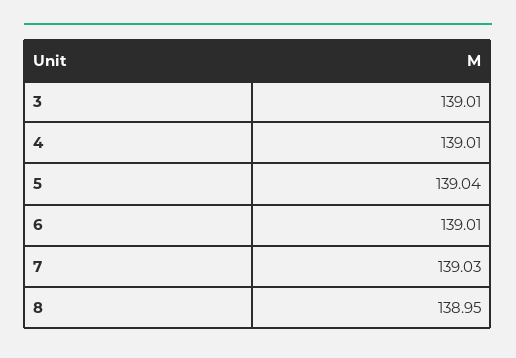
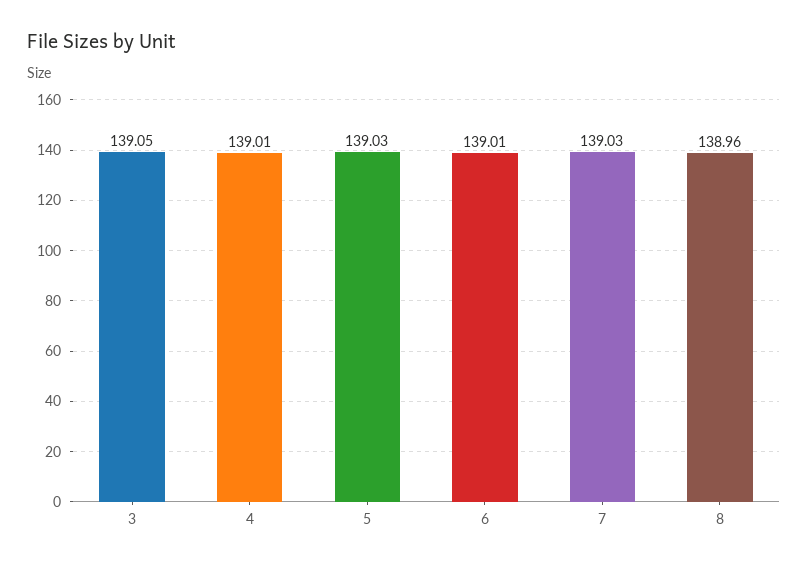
3: 139.01 -> 139.05
5: 139.04 -> 139.03
8: 138.95 -> 138.96

